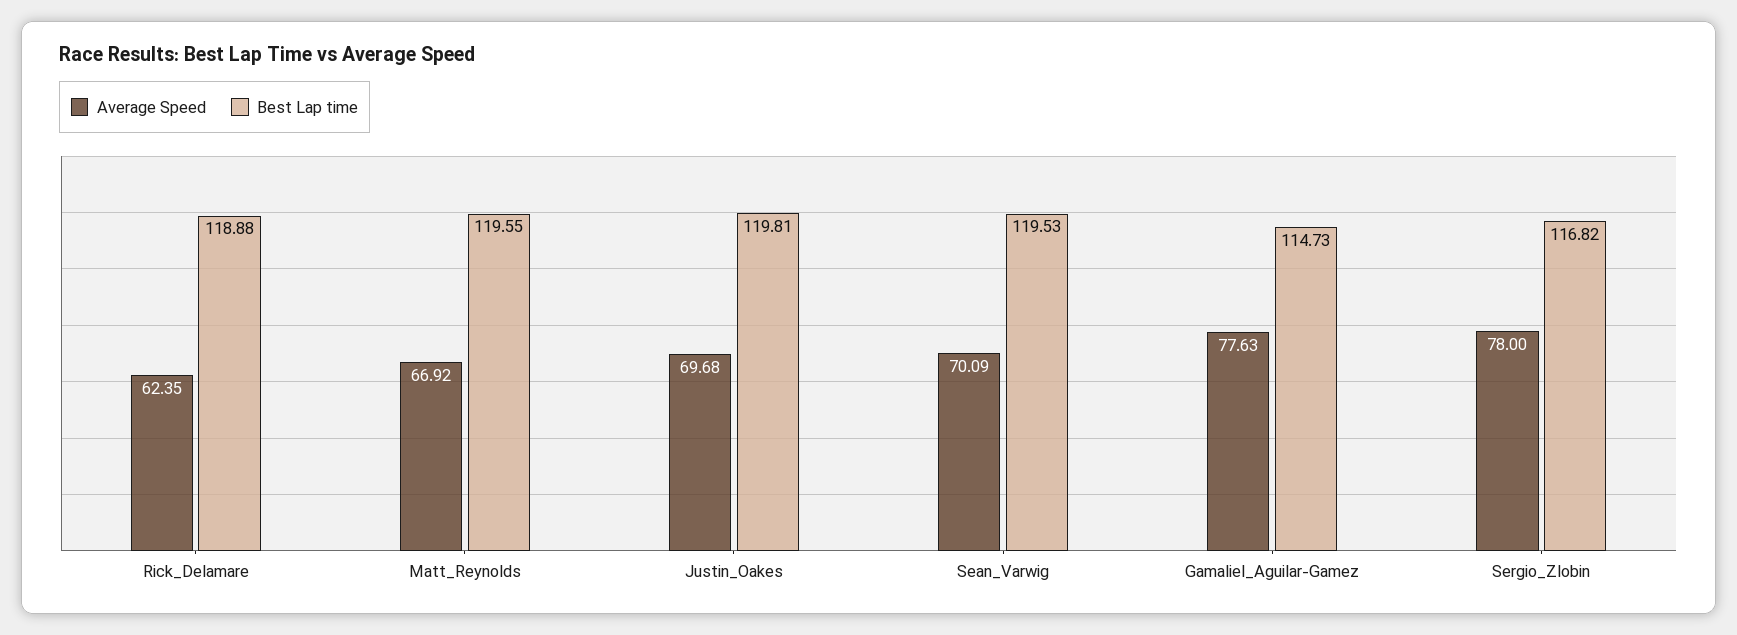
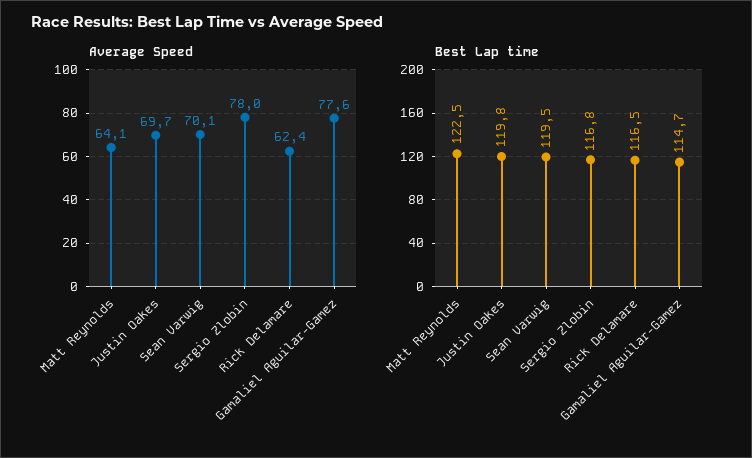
Best Lap time, Rick_Delamare: 118.88 -> 116.5
Average Speed, Matt_Reynolds: 66.92 -> 64.1
Best Lap time, Matt_Reynolds: 119.55 -> 122.5

